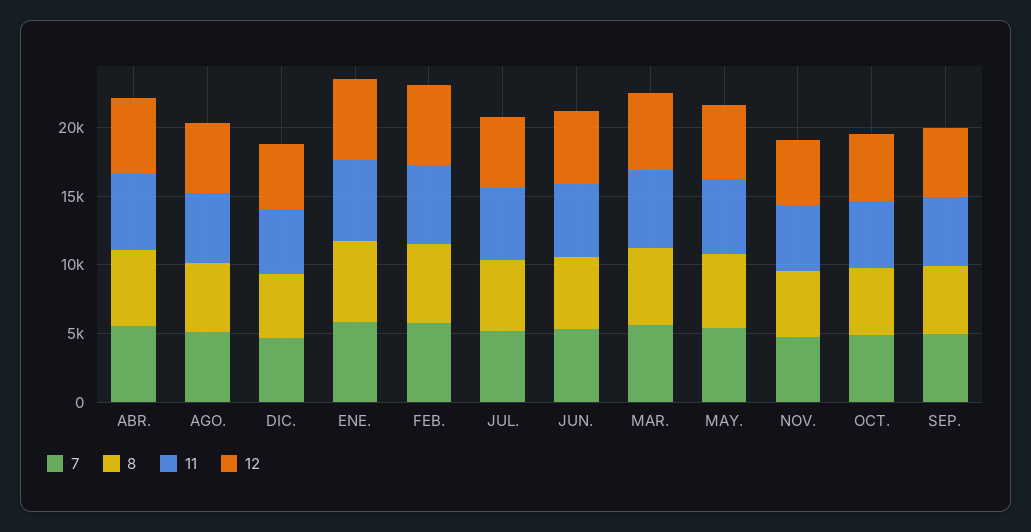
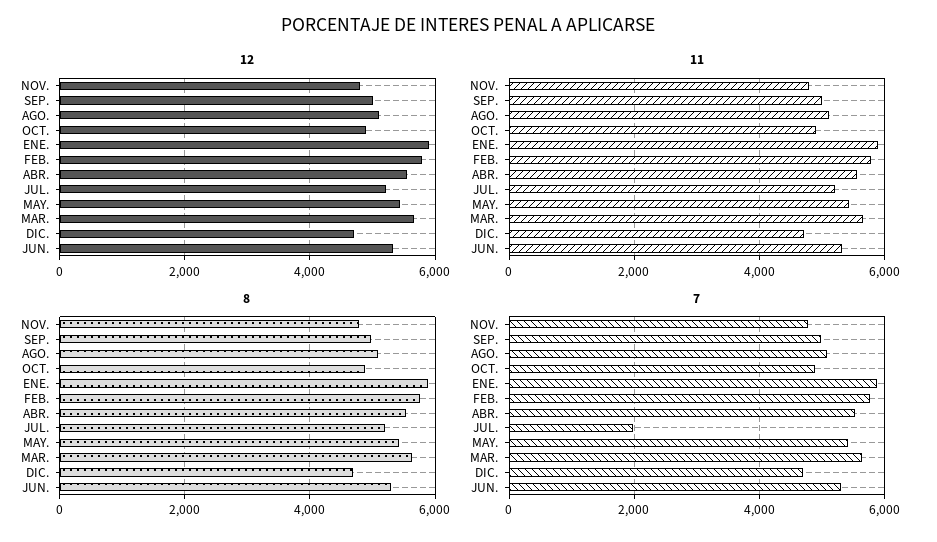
7, JUL.: 5000 -> 2000

